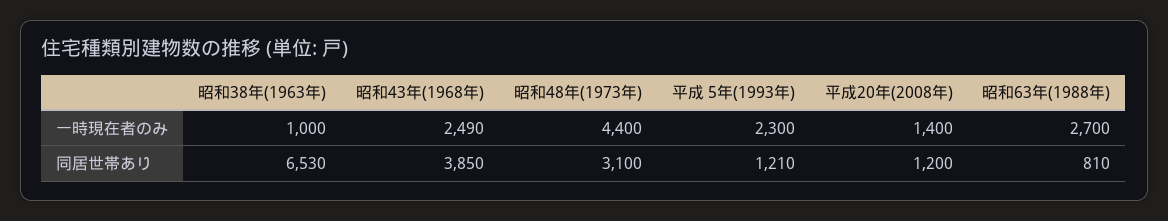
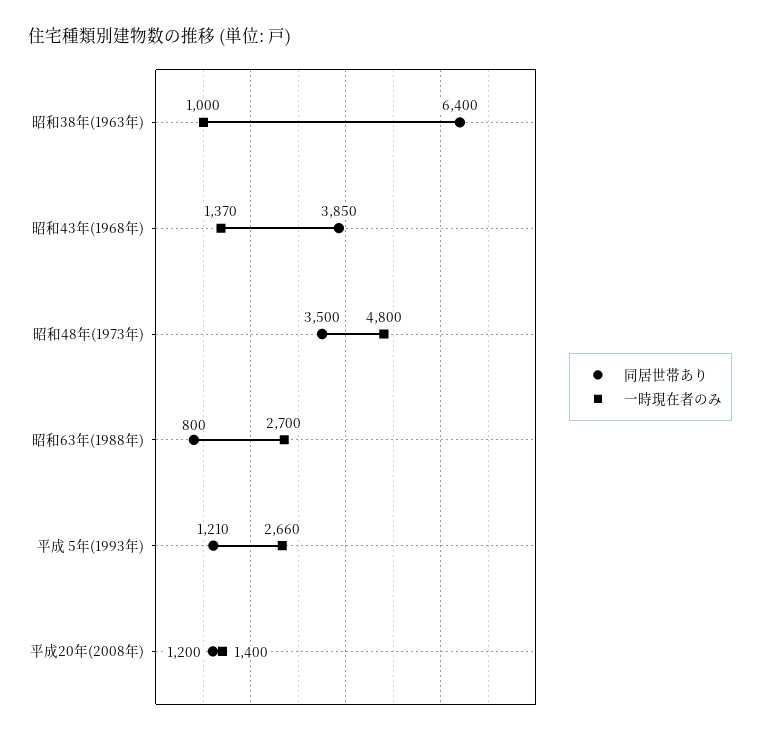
一時現在者のみ, 昭和43年(1968年): 2490 -> 1370
一時現在者のみ, 昭和48年(1973年): 4400 -> 4800
一時現在者のみ, 平成 5年(1993年): 2300 -> 2660
同居世帯あり, 昭和38年(1963年): 6530 -> 6400
同居世帯あり, 昭和48年(1973年): 3100 -> 3500
同居世帯あり, 昭和63年(1988年): 810 -> 800

